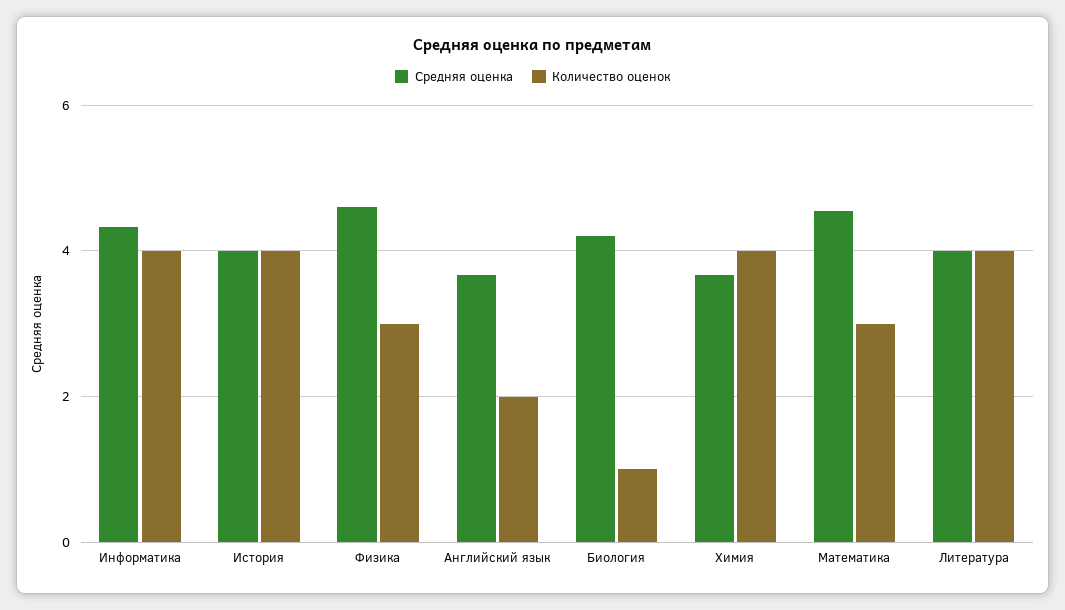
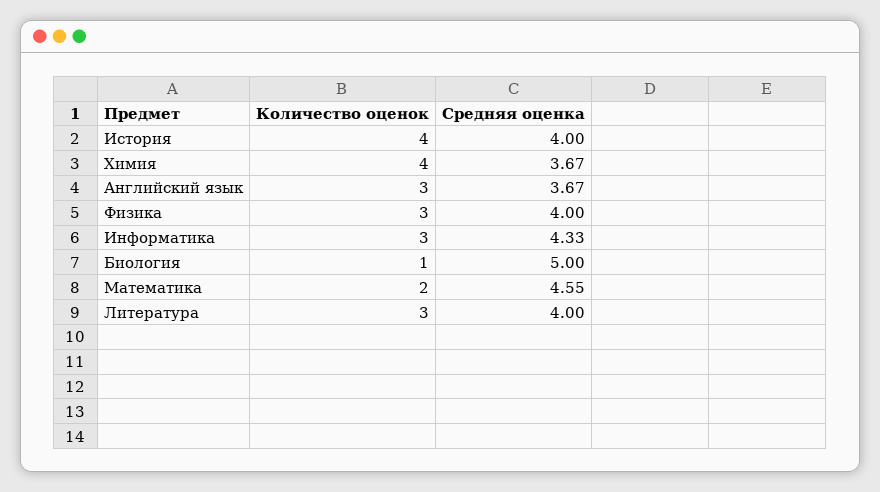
Количество оценок, Информатика: 4 -> 3
Средняя оценка, Физика: 4.6 -> 4
Количество оценок, Английский язык: 2 -> 3
Средняя оценка, Биология: 4.2 -> 5
Количество оценок, Математика: 3 -> 2
Количество оценок, Литература: 4 -> 3

